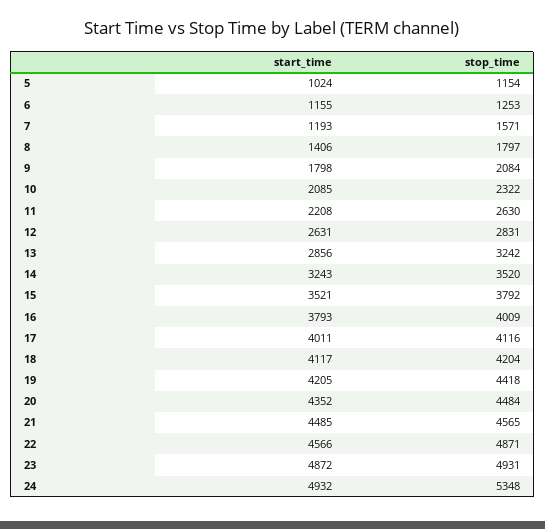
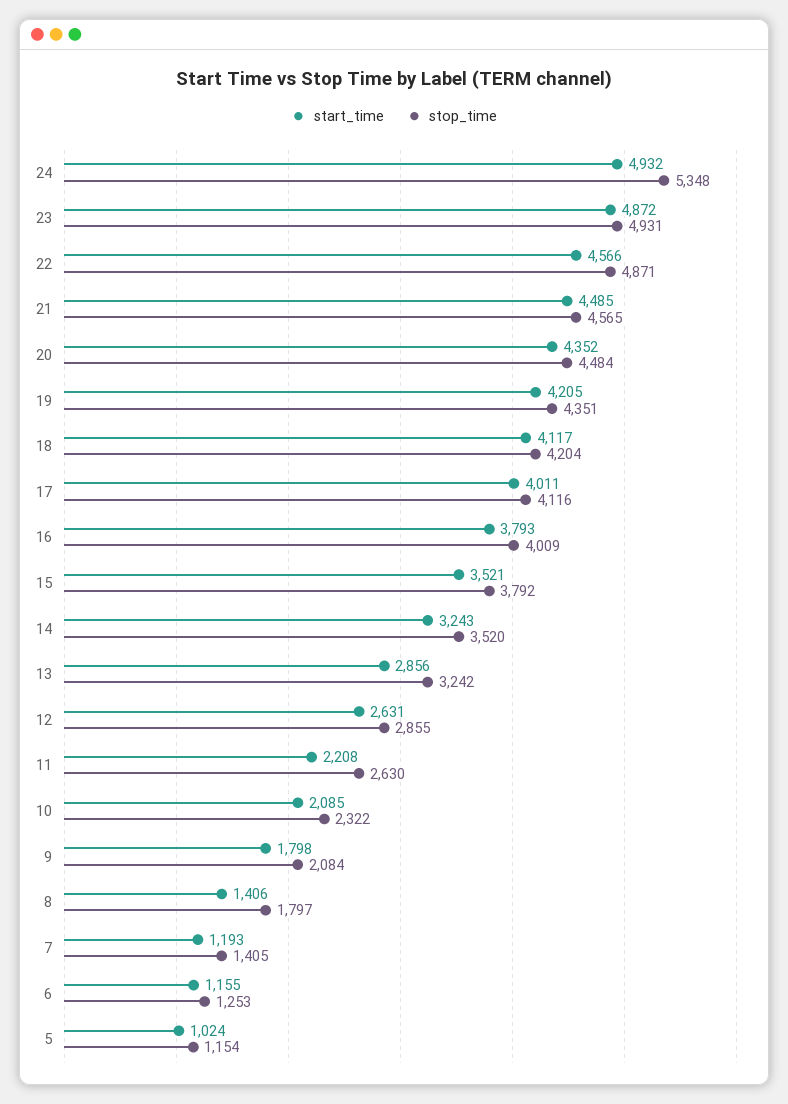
stop_time, 7: 1571 -> 1405
stop_time, 12: 2831 -> 2855
stop_time, 19: 4418 -> 4351

